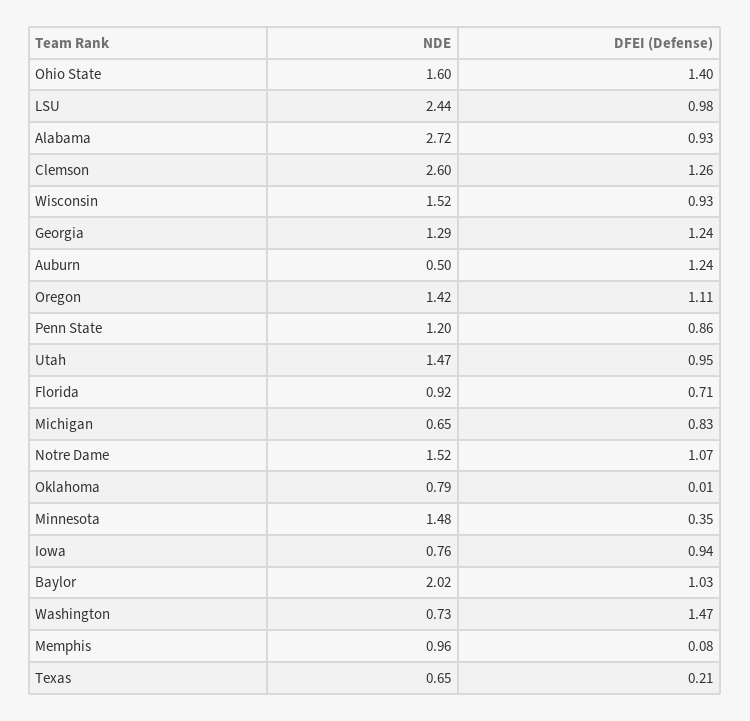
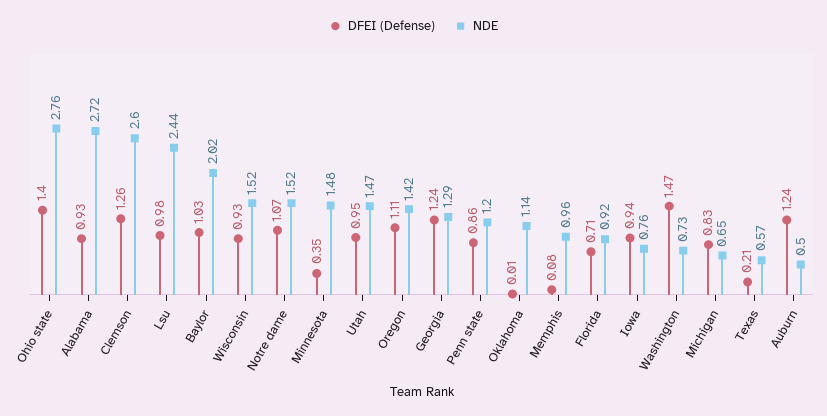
NDE, Ohio State: 1.6 -> 2.76
NDE, Oklahoma: 0.79 -> 1.14
NDE, Texas: 0.65 -> 0.57

